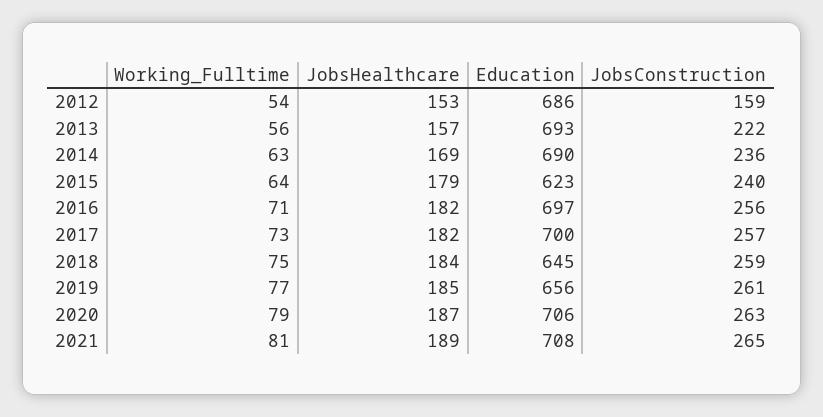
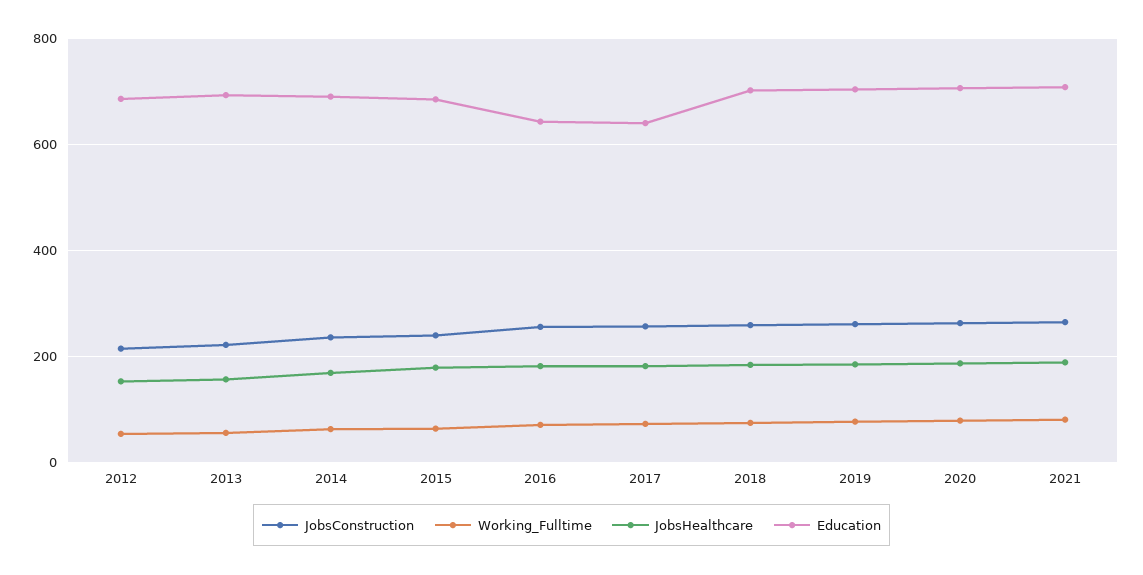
JobsConstruction, 2012: 159 -> 220
Education, 2015: 623 -> 680
Education, 2016: 697 -> 640
Education, 2017: 700 -> 640
Education, 2018: 645 -> 700
Education, 2019: 656 -> 700

